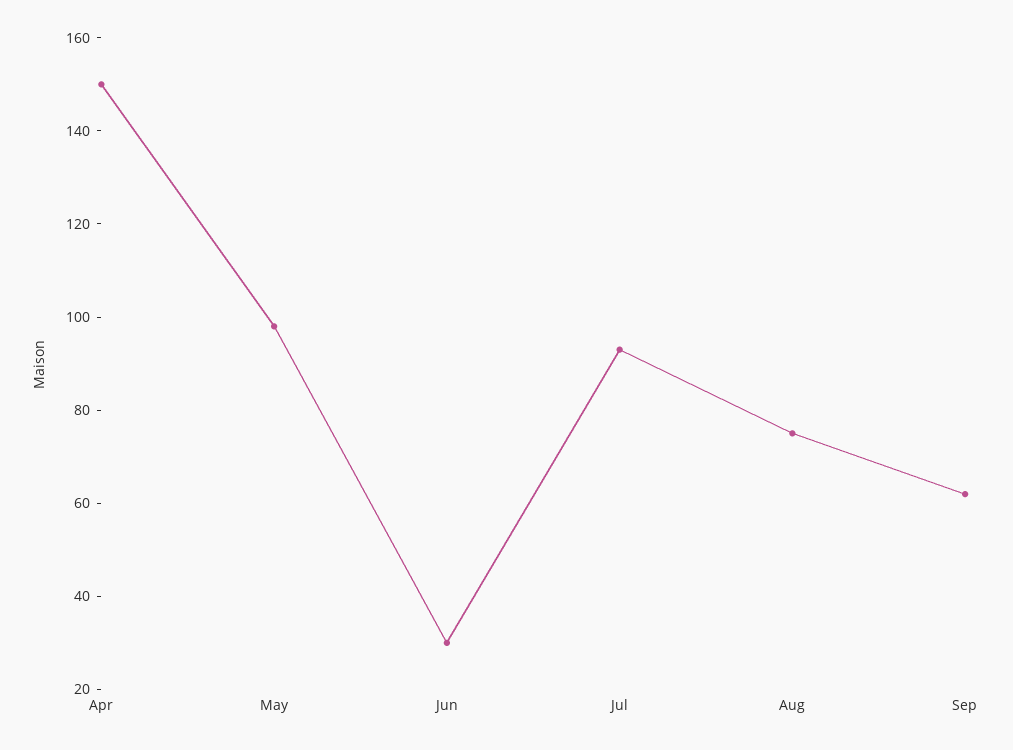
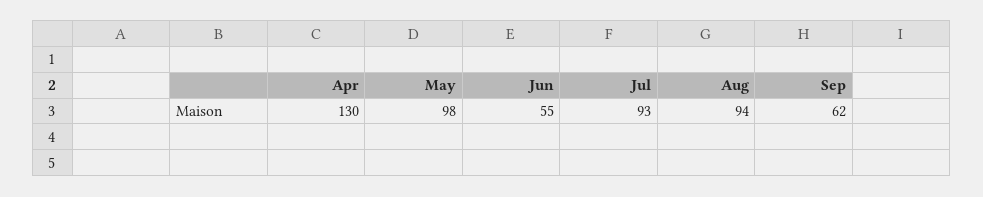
Apr: 150 -> 130
Jun: 30 -> 55
Aug: 75 -> 94

